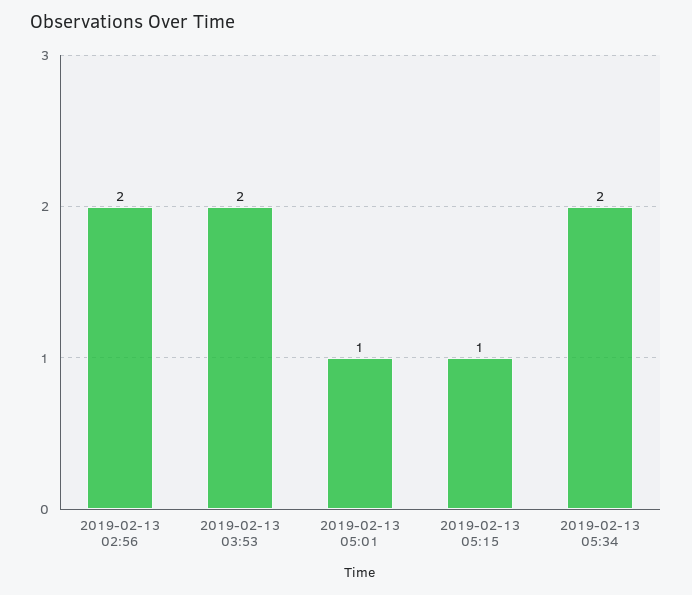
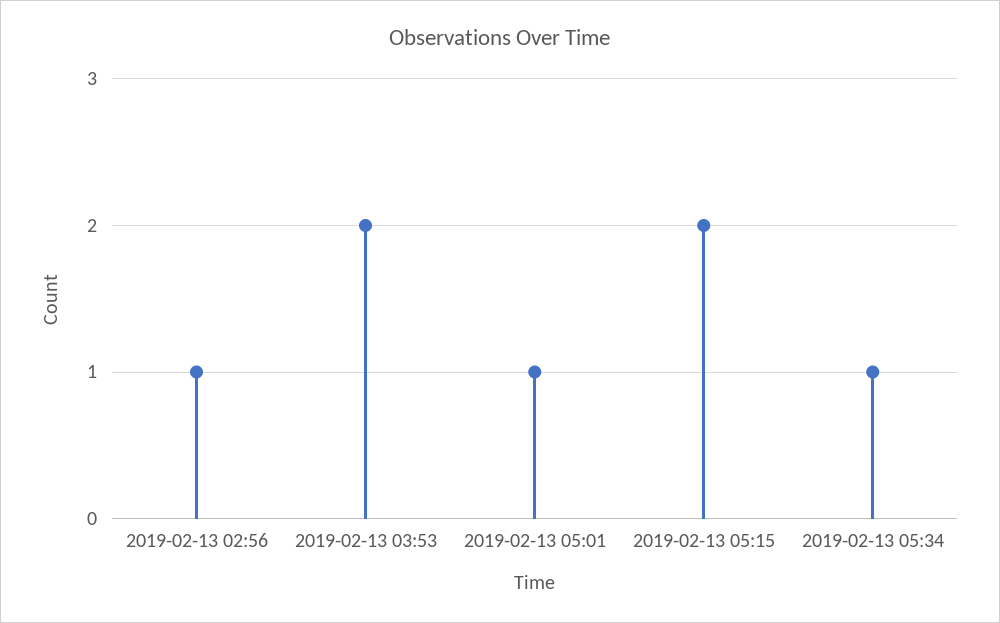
2019-02-13 02:56: 2 -> 1
2019-02-13 05:15: 1 -> 2
2019-02-13 05:34: 2 -> 1

